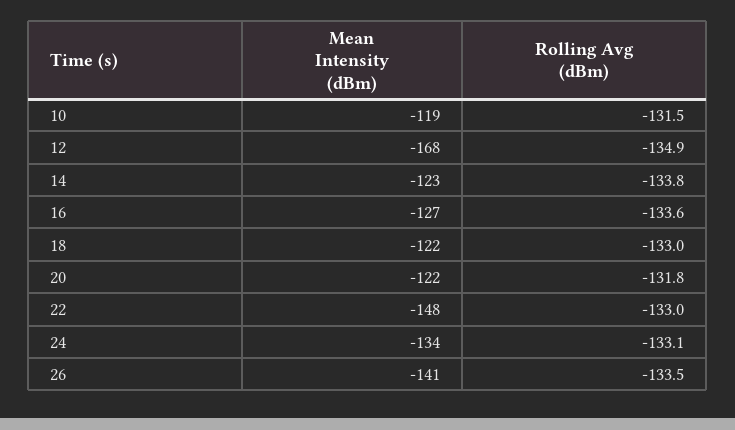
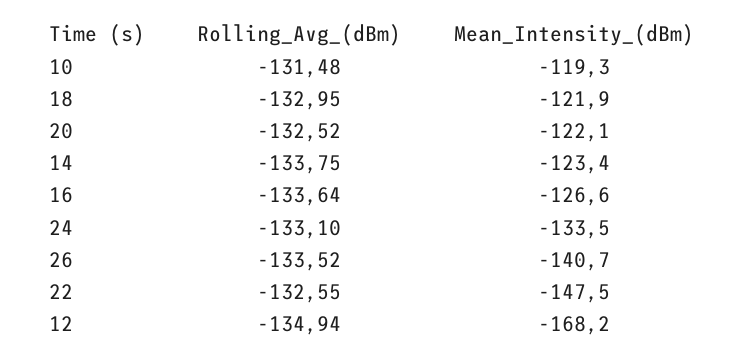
Rolling Avg (dBm), 20: -131.8 -> -132.52
Rolling Avg (dBm), 22: -133 -> -132.55

